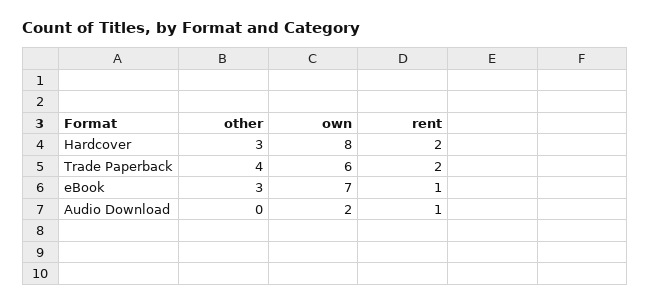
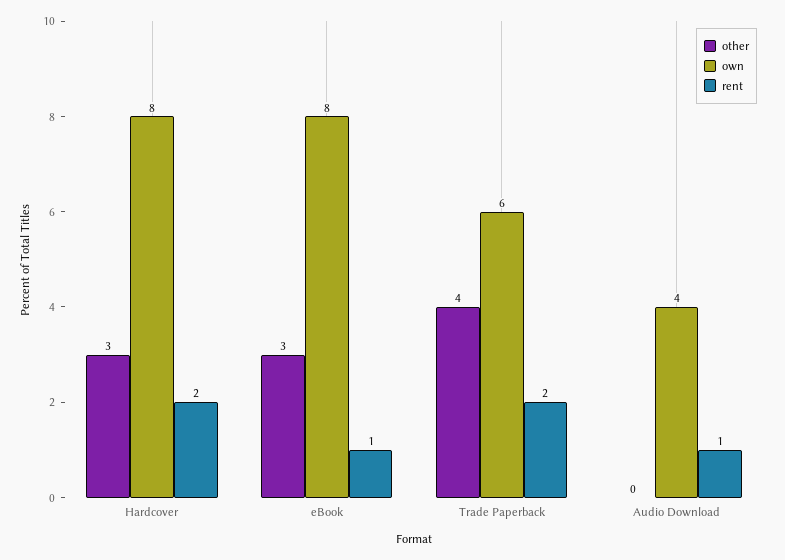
own, eBook: 7 -> 8
own, Audio Download: 2 -> 4

